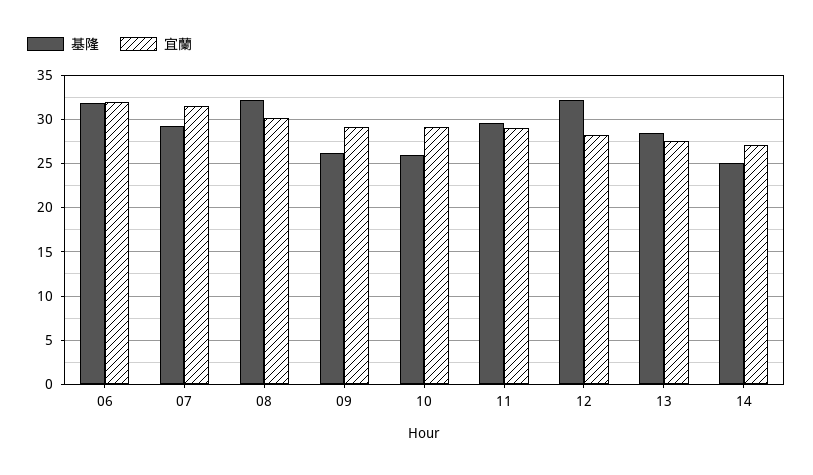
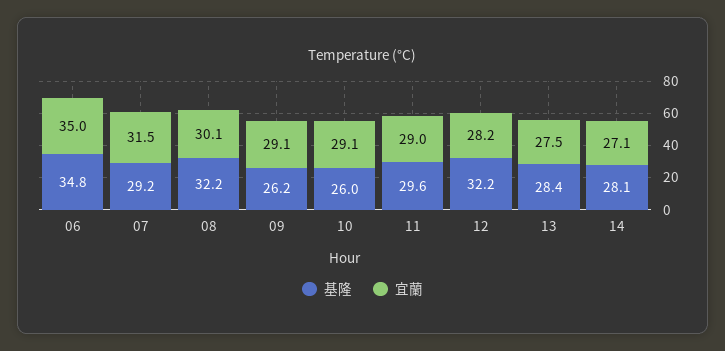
基隆, 06: 32 -> 34.8
宜蘭, 06: 32 -> 35
基隆, 14: 25 -> 28.1

